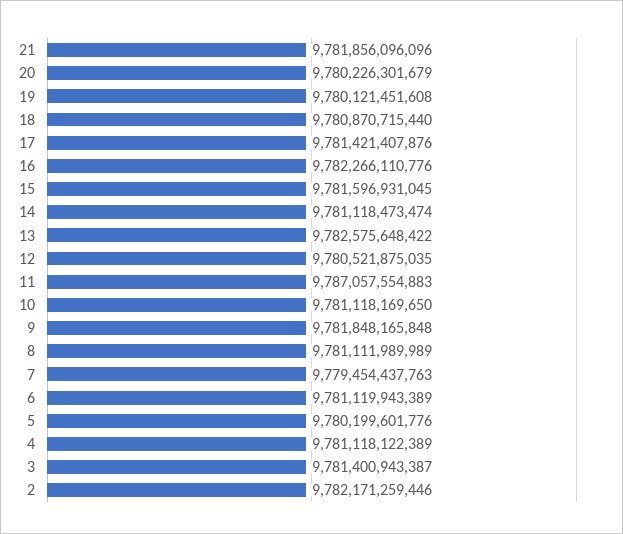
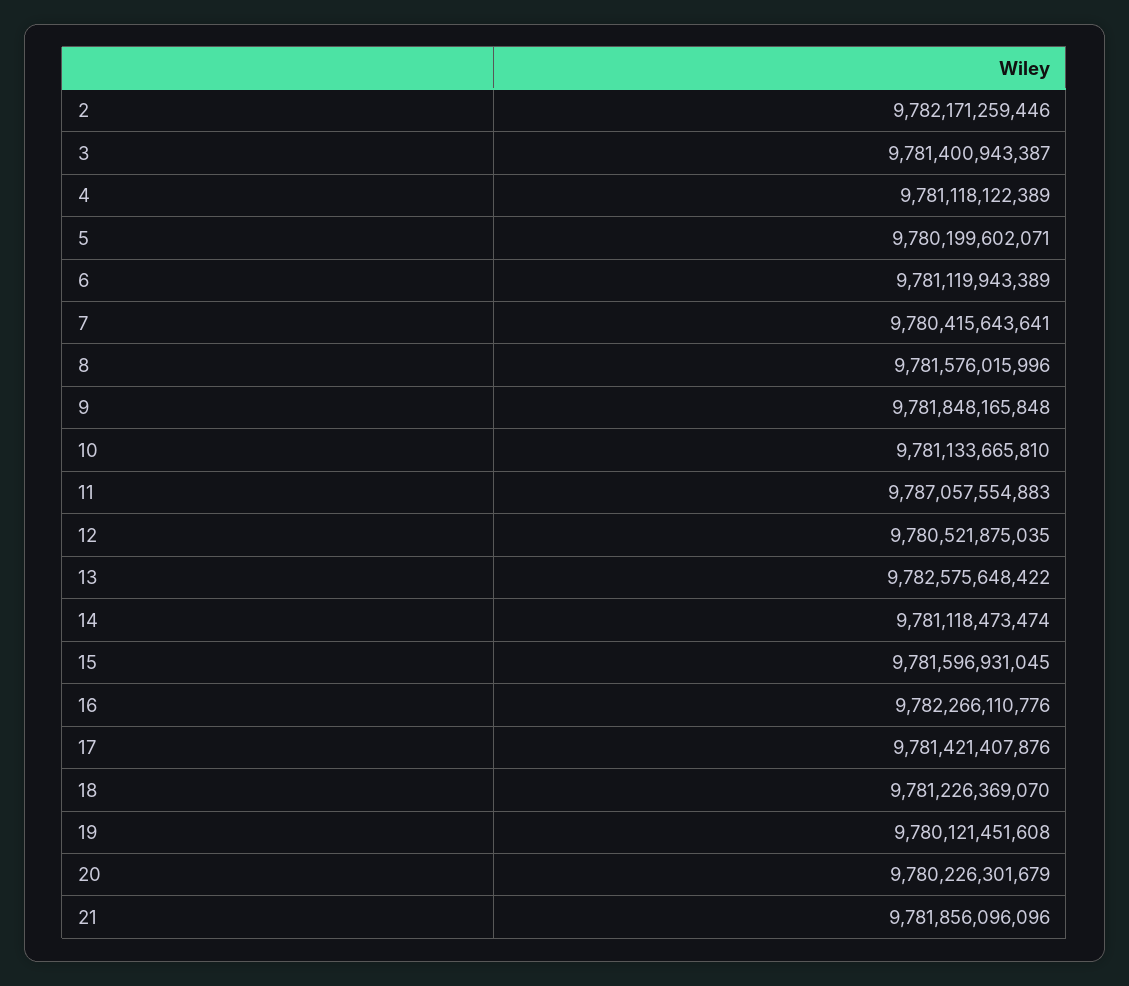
18: 9780870715440 -> 9781226369070
10: 9781118169650 -> 9781133665810
8: 9781111989989 -> 9781576015996
7: 9779454437763 -> 9780415643641
5: 9780199601776 -> 9780199602071

